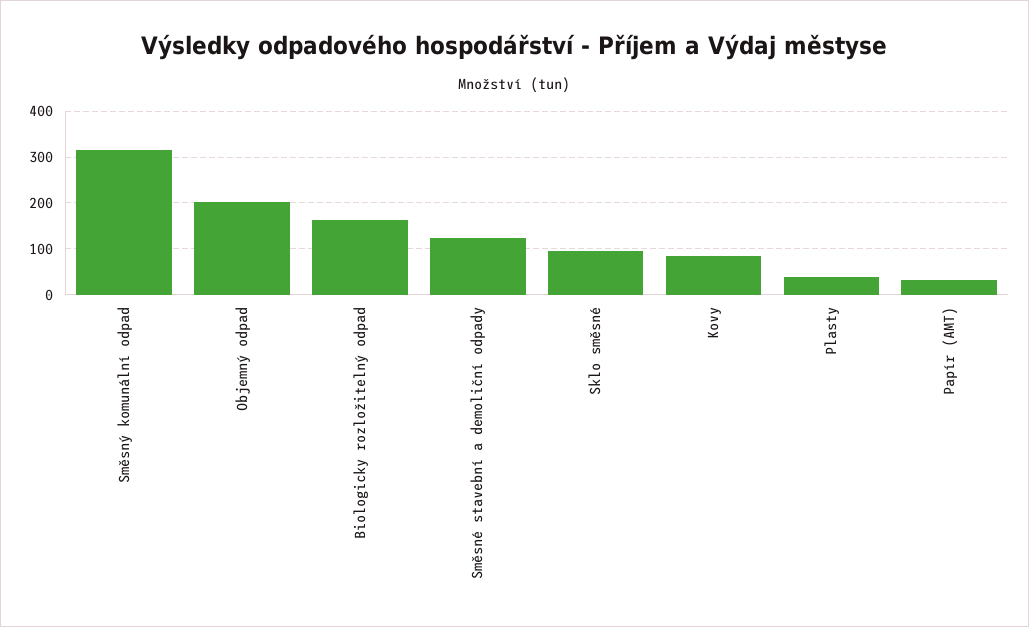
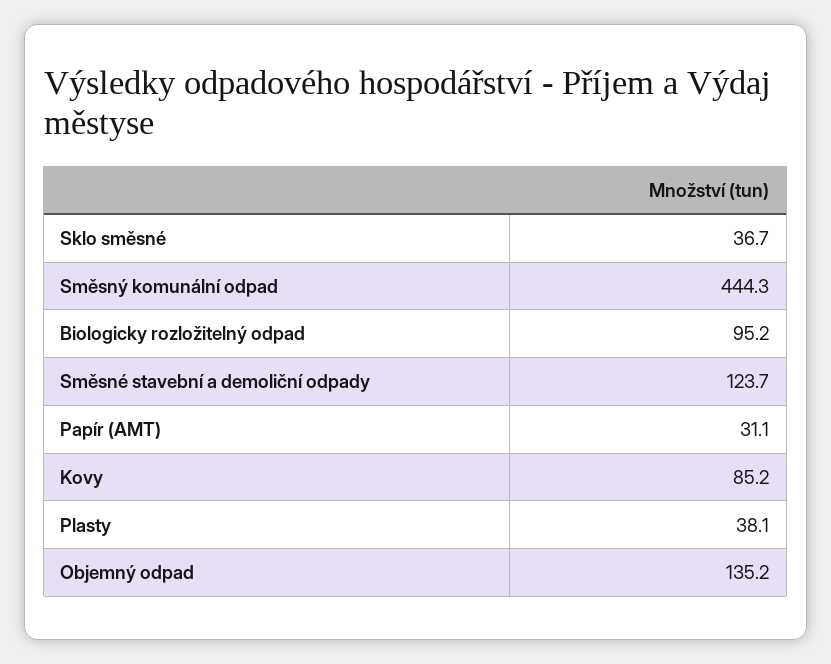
Směsný komunální odpad: 320 -> 444.3
Objemný odpad: 200 -> 135.2
Biologicky rozložitelný odpad: 160 -> 95.2
Sklo směsné: 100 -> 36.7

